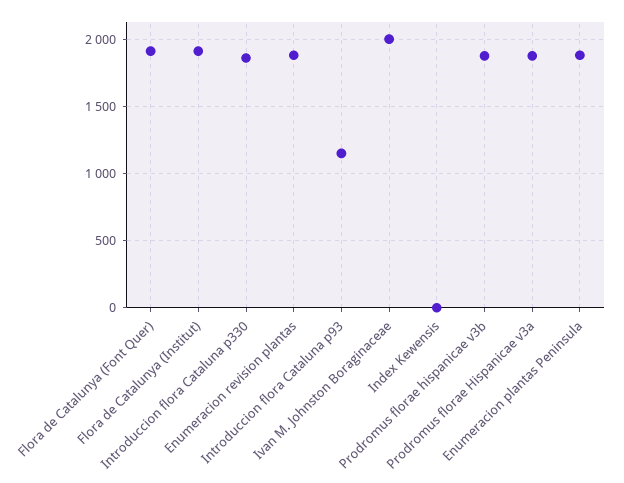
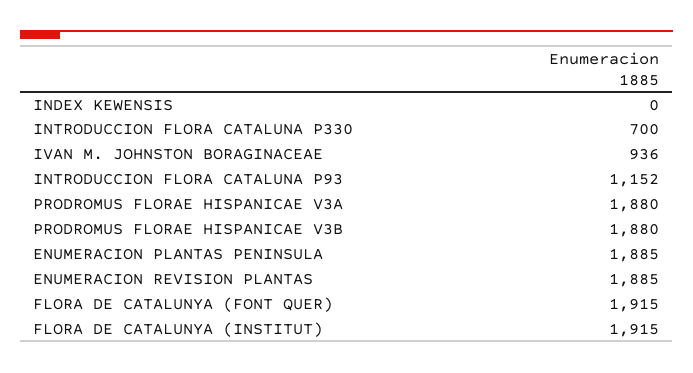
Introduccion flora Cataluna p330: 1850 -> 700
Ivan M. Johnston Boraginaceae: 2000 -> 936

